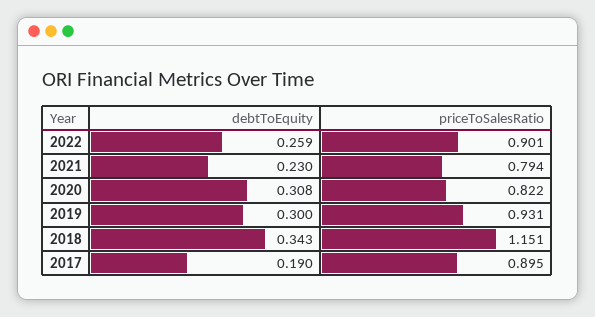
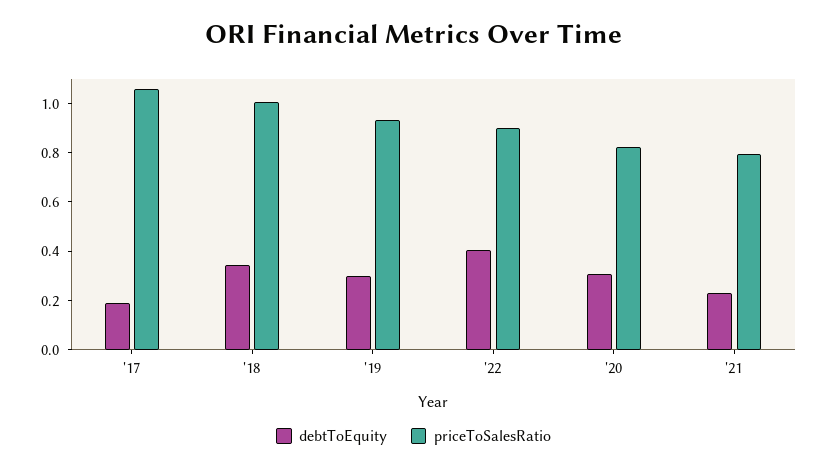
debtToEquity, 2022: 0.259 -> 0.4
priceToSalesRatio, 2018: 1.151 -> 1
priceToSalesRatio, 2017: 0.895 -> 1.05

